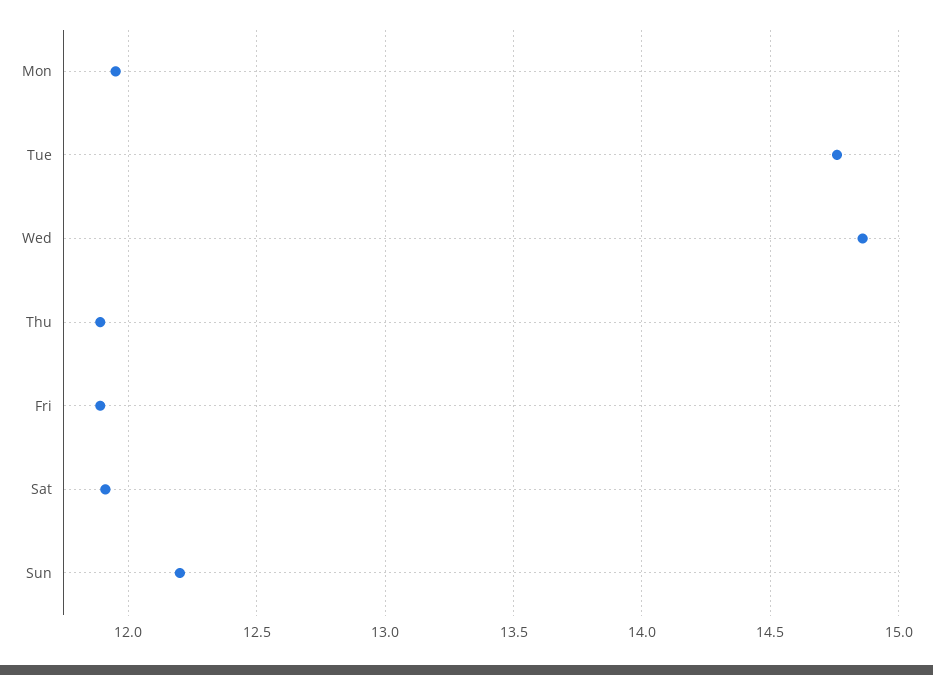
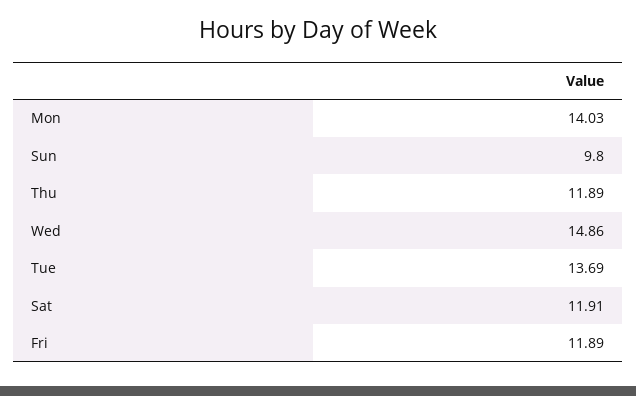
Mon: 11.95 -> 14.03
Tue: 14.75 -> 13.69
Sun: 12.2 -> 9.8

